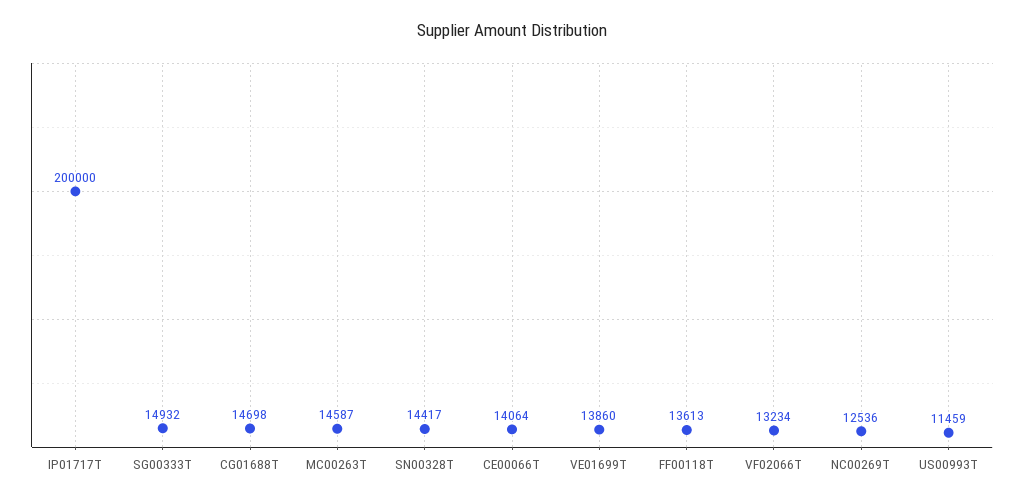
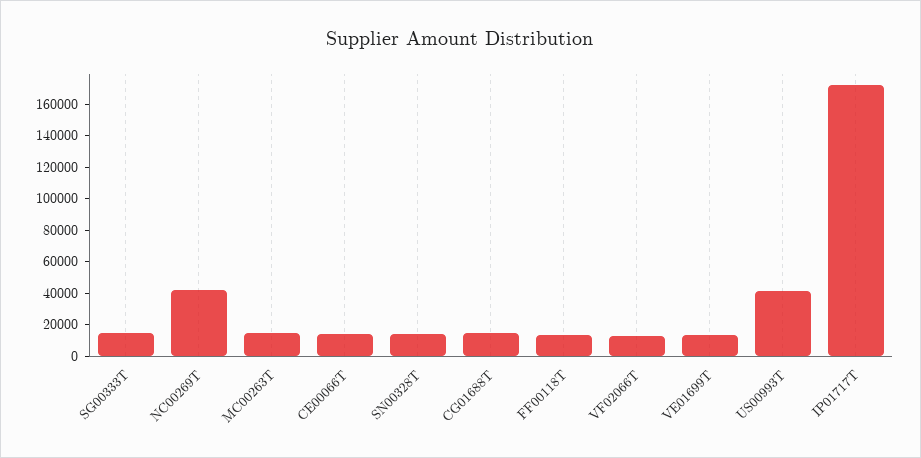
IP01717T: 200000 -> 170000
NC00269T: 12536 -> 40000
US00993T: 11459 -> 40000

